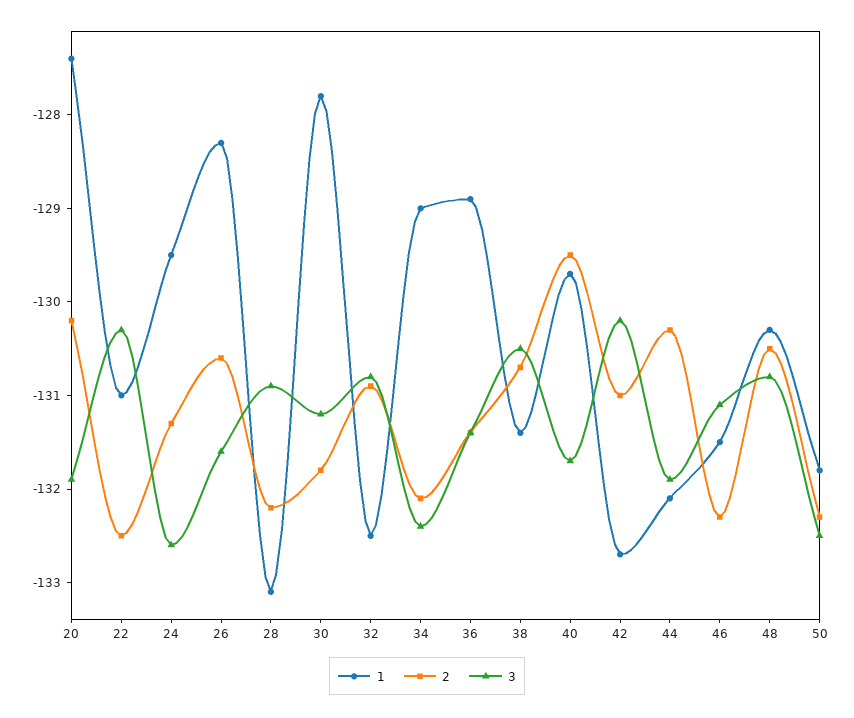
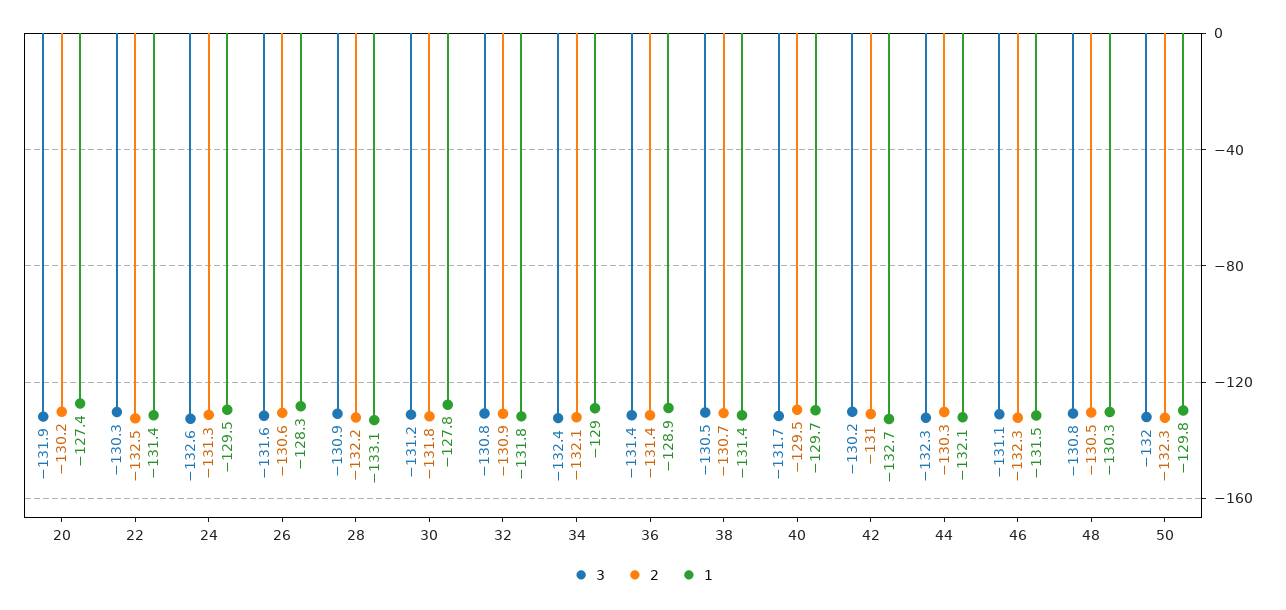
1, 22: -131 -> -131.4
1, 32: -132.5 -> -131.8
3, 44: -131.9 -> -132.3
1, 50: -131.8 -> -129.8
3, 50: -132.5 -> -132

